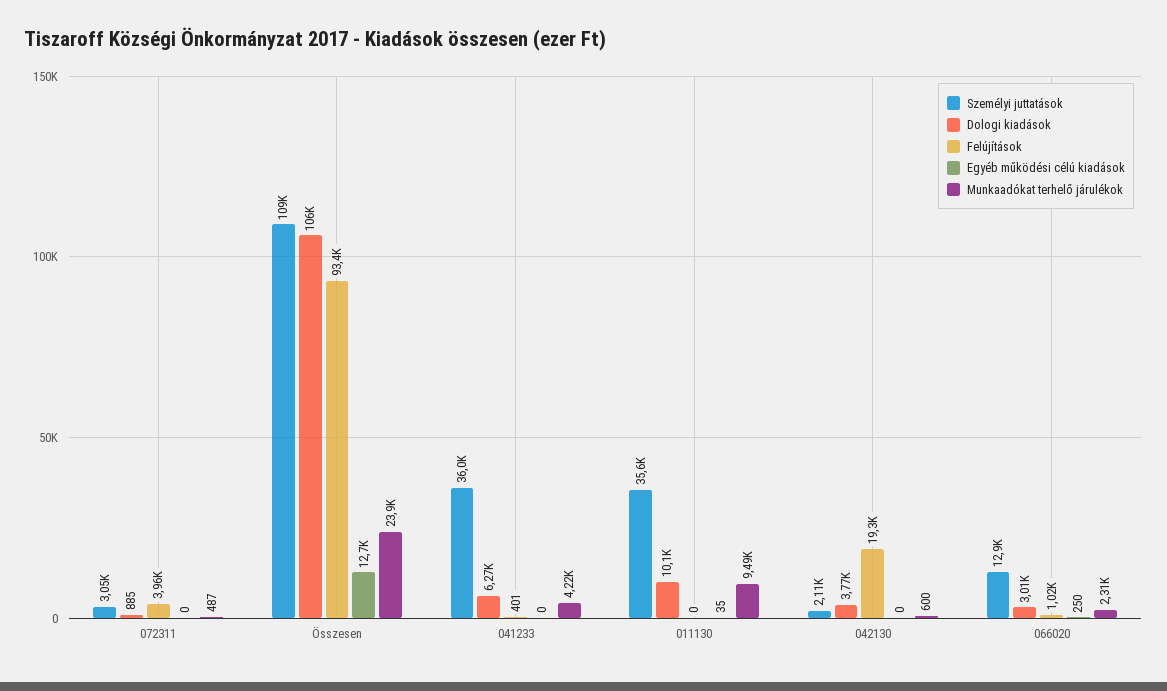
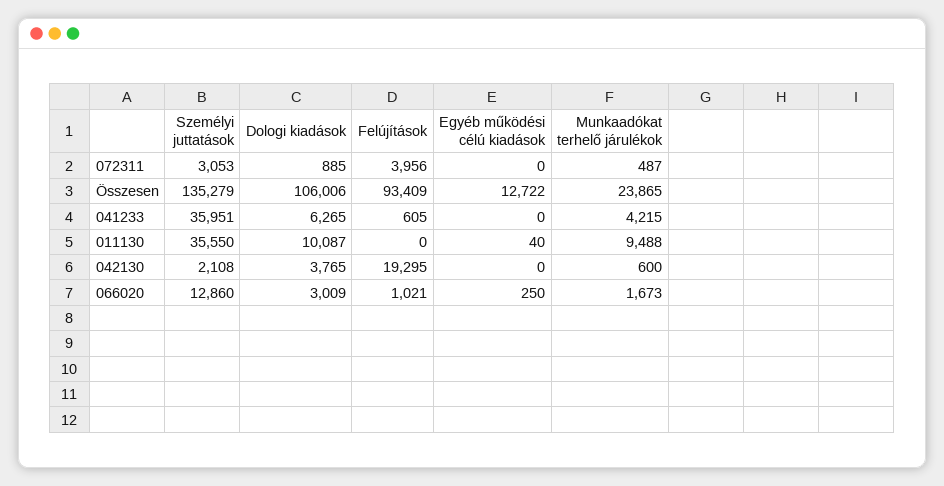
Személyi juttatások, Összesen: 109000 -> 135279
Felújítások, 041233: 401 -> 605
Egyéb működési célú kiadások, 011130: 35 -> 40
Munkaadókat terhelő járulékok, 066020: 2310 -> 1673

